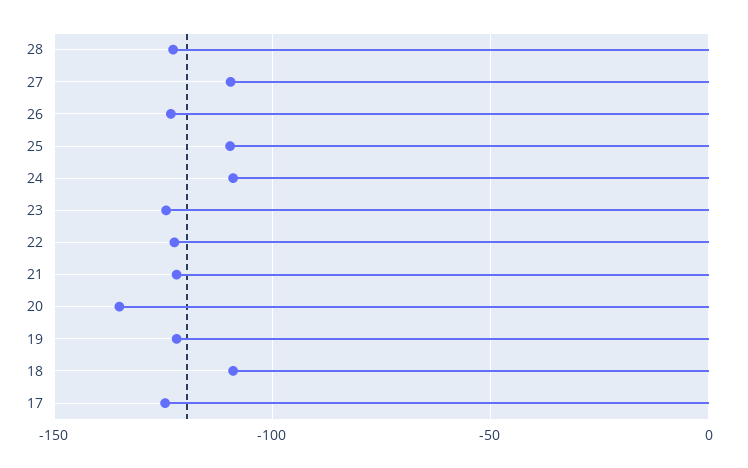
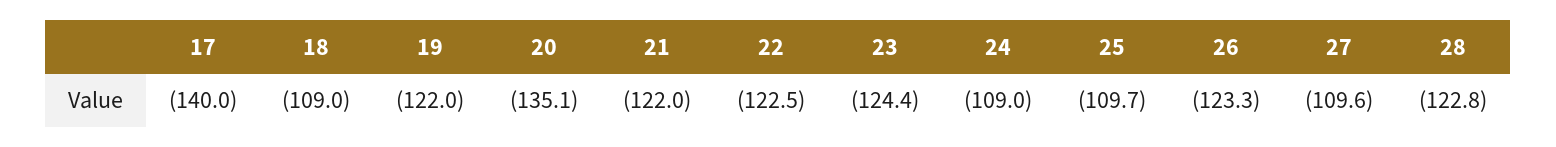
17: -125 -> -140

